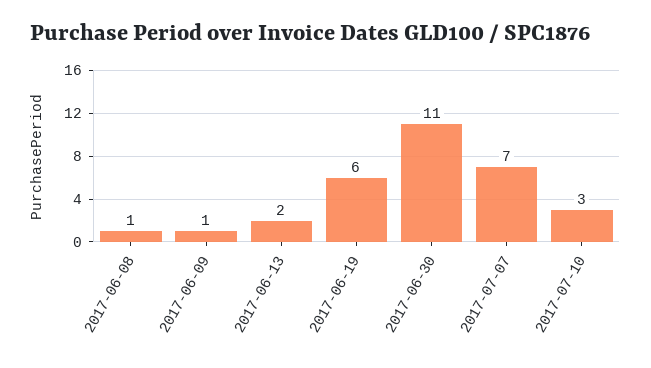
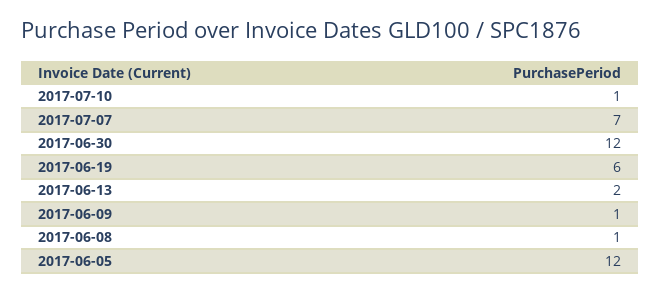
2017-06-30: 11 -> 12
2017-07-10: 3 -> 1
2017-06-05: none -> 12

